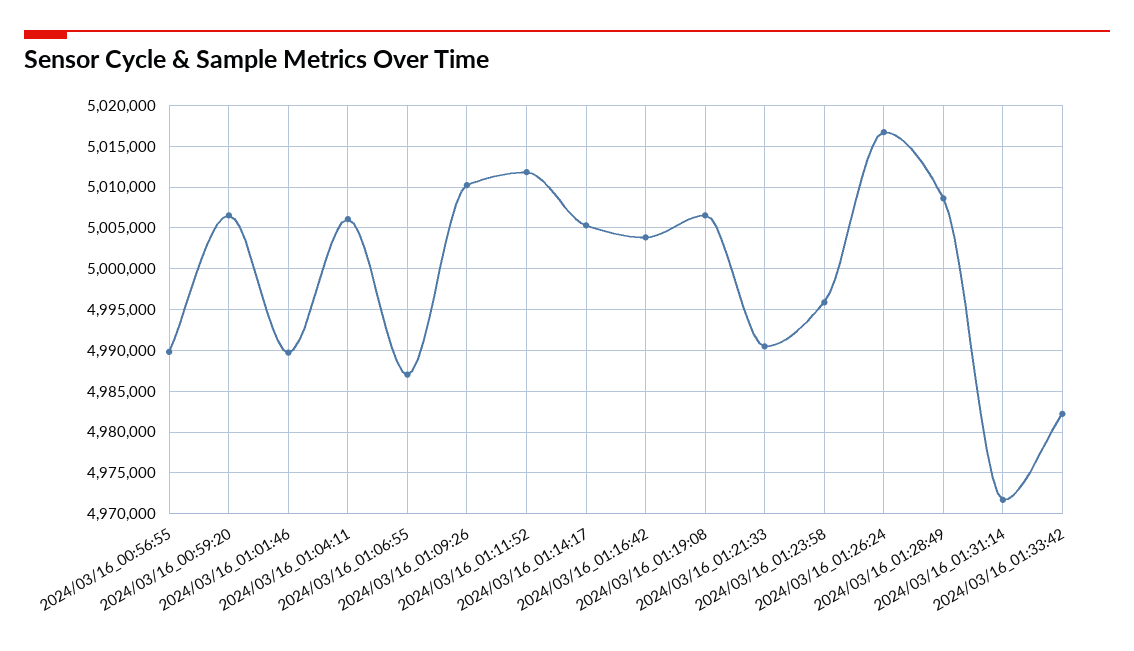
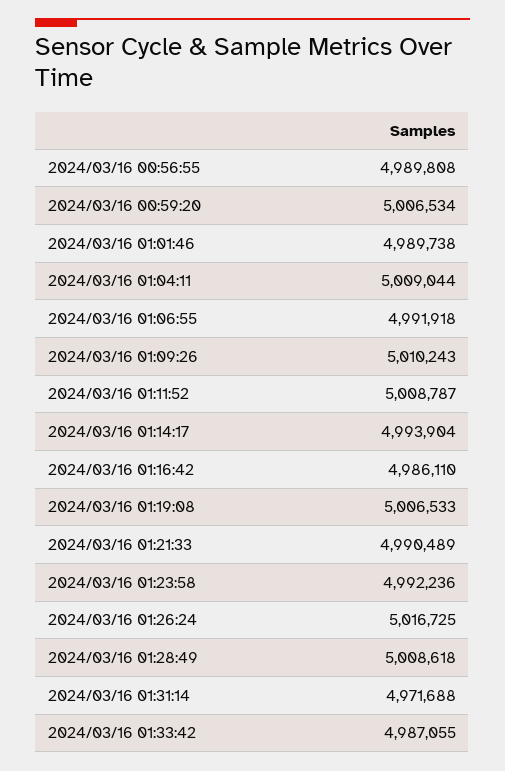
2024/03/16_01:04:11: 5006000 -> 5009044
2024/03/16_01:06:55: 4987000 -> 4991918
2024/03/16_01:11:52: 5012000 -> 5008787
2024/03/16_01:14:17: 5005000 -> 4993904
2024/03/16_01:16:42: 5004000 -> 4986110
2024/03/16_01:23:58: 4996000 -> 4992236
2024/03/16_01:33:42: 4982000 -> 4987055

